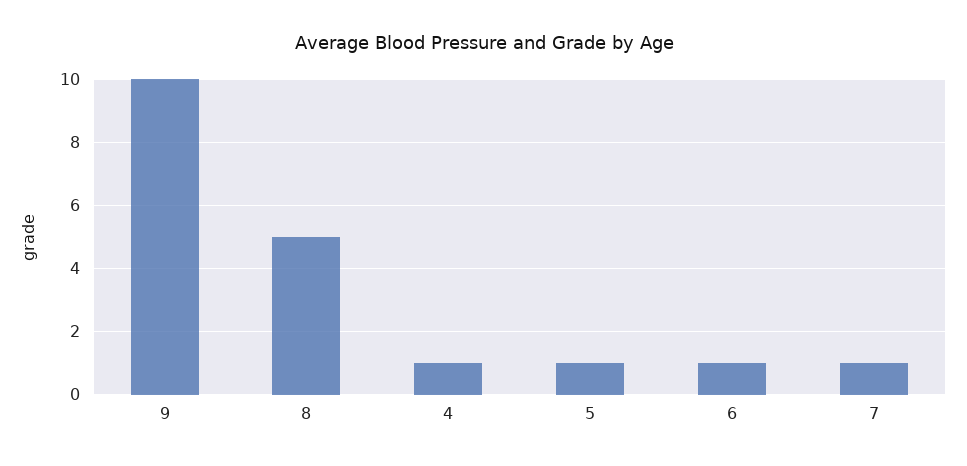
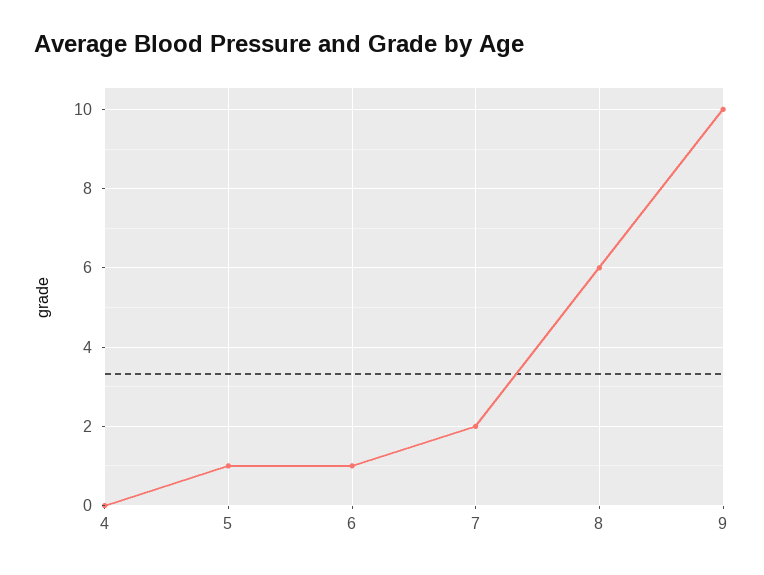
8: 5 -> 6
4: 1 -> 0
7: 1 -> 2

